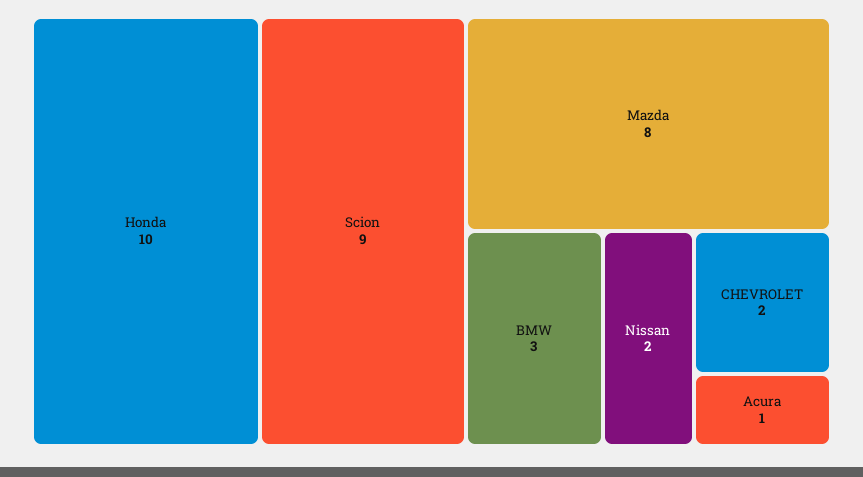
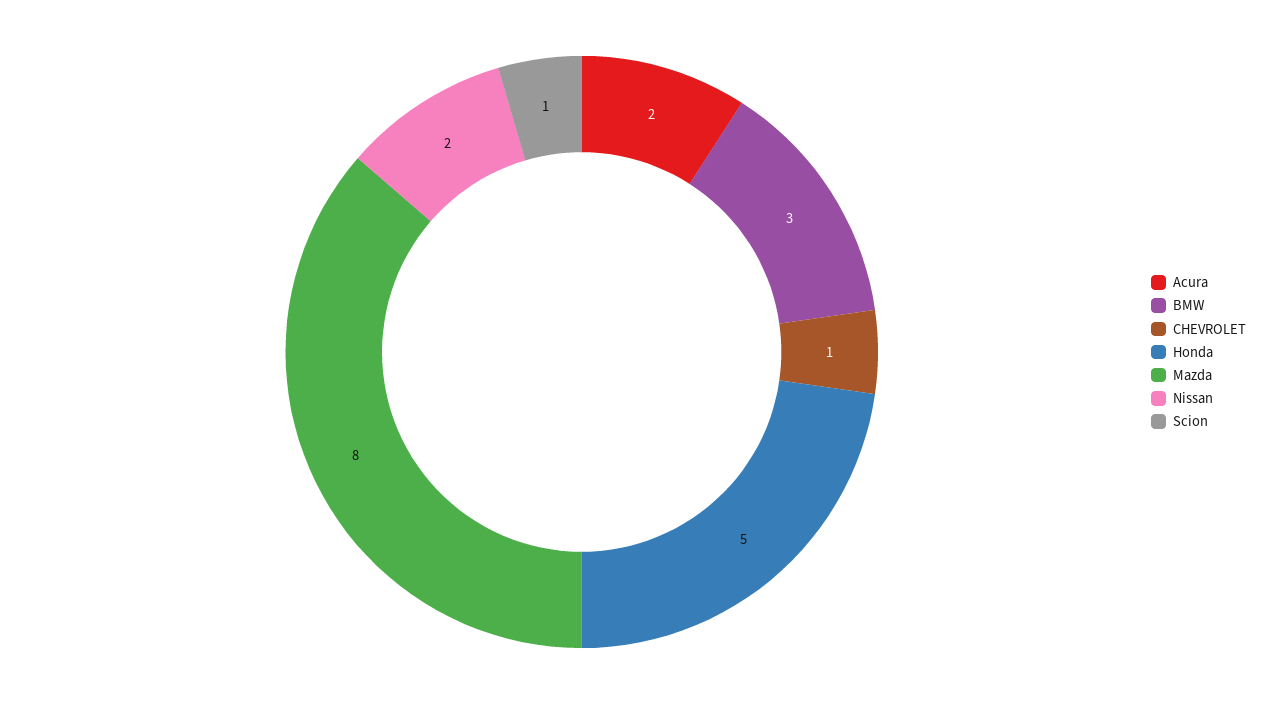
Honda: 10 -> 5
Scion: 9 -> 1
CHEVROLET: 2 -> 1
Acura: 1 -> 2

